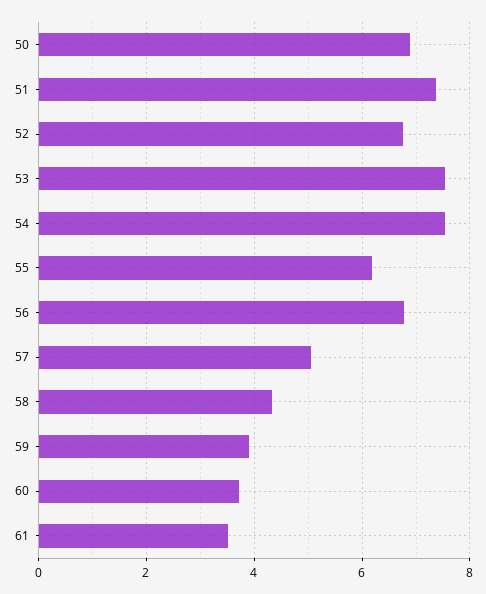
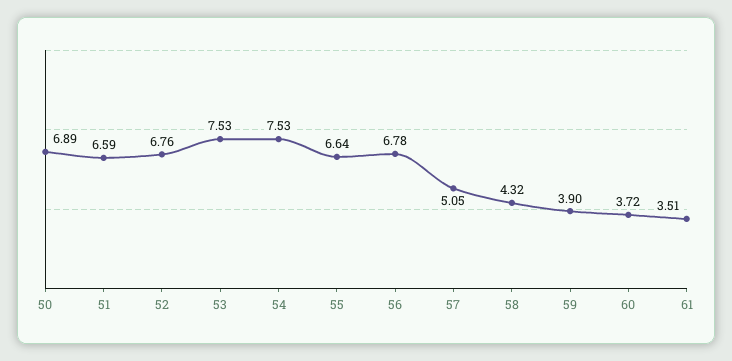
51: 7.4 -> 6.59
55: 6.2 -> 6.64

